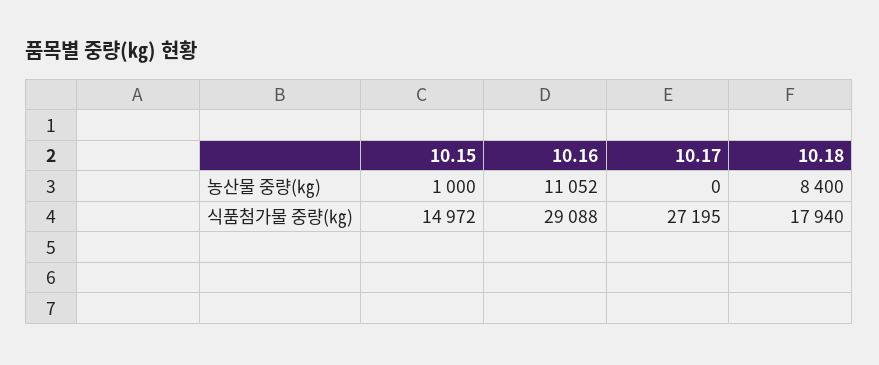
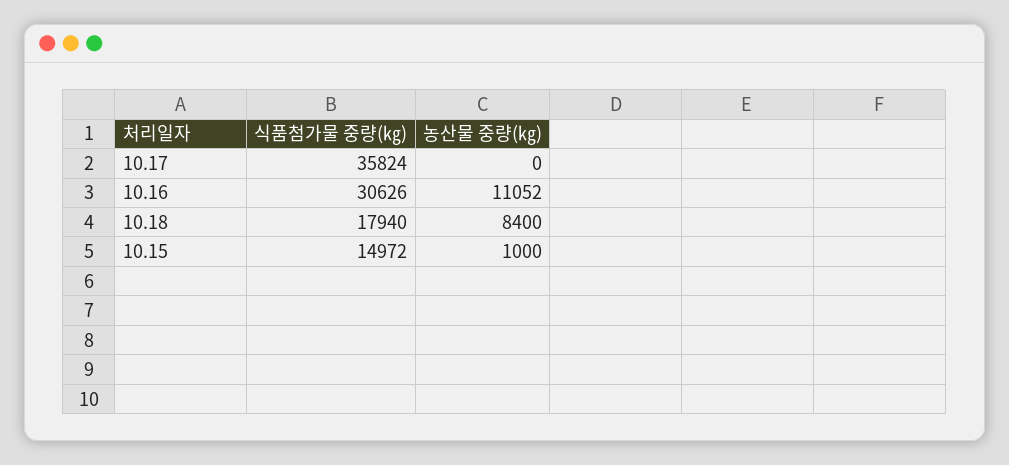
10.16, 식품첨가물 중량(㎏): 29088 -> 30626
10.17, 식품첨가물 중량(㎏): 27195 -> 35824

